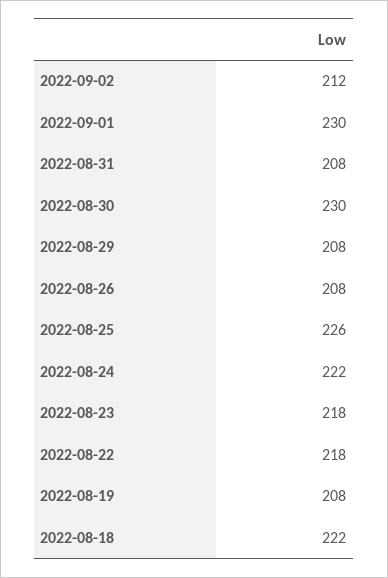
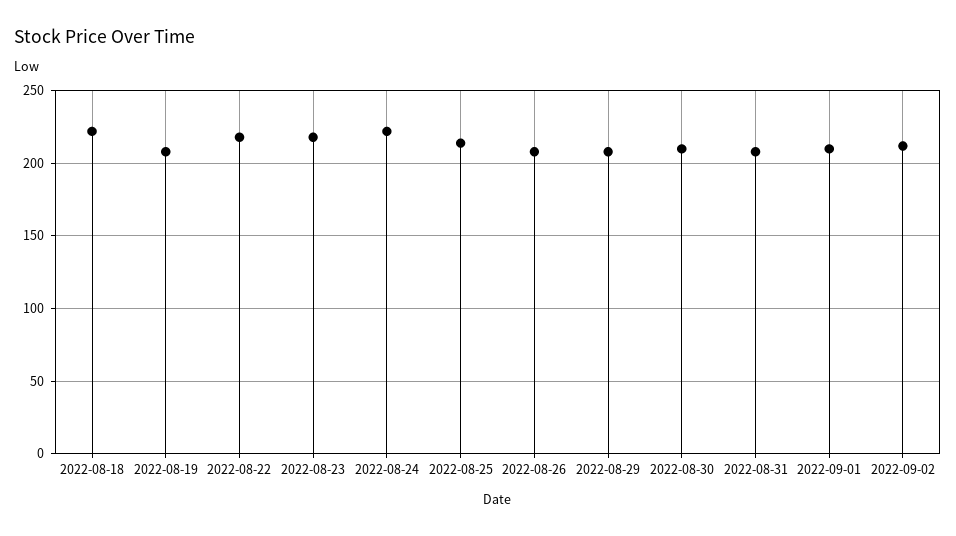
2022-09-01: 230 -> 210
2022-08-30: 230 -> 210
2022-08-25: 226 -> 215

